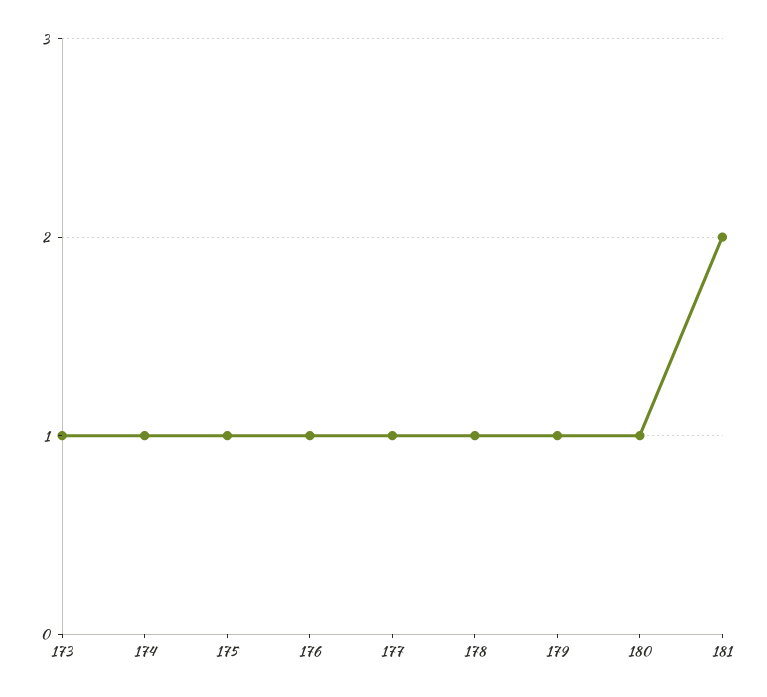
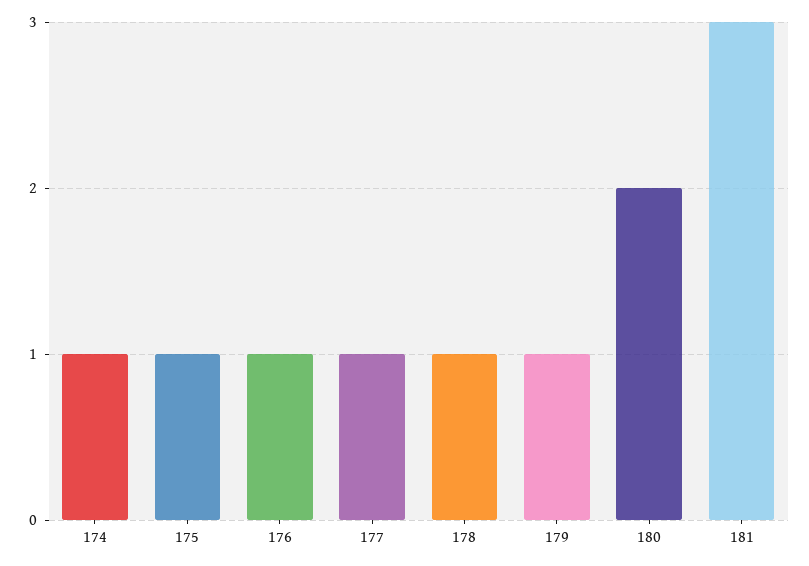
173: 1 -> none
180: 1 -> 2
181: 2 -> 3

